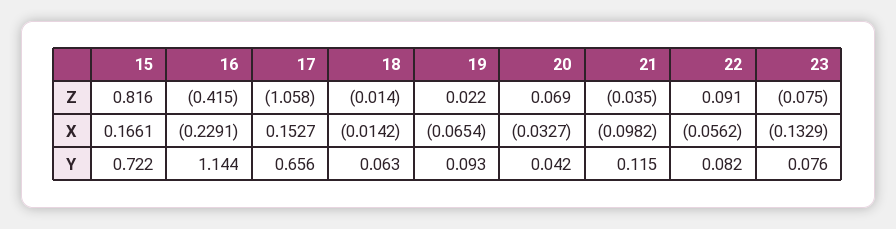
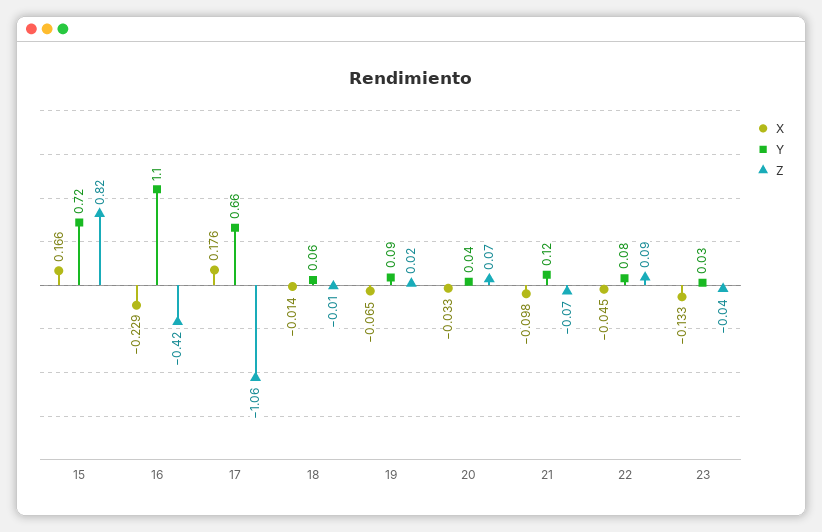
Z, 21: -0.035 -> -0.07
Z, 23: -0.075 -> -0.04
X, 17: 0.1527 -> 0.176
X, 22: -0.0562 -> -0.045
Y, 16: 1.144 -> 1.1
Y, 23: 0.076 -> 0.03

